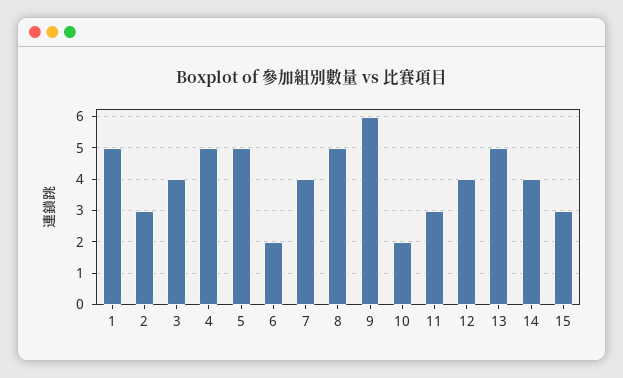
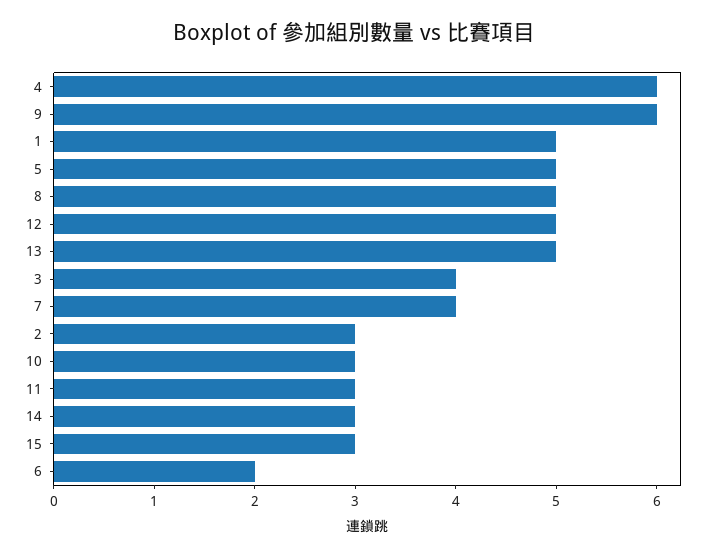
4: 5 -> 6
10: 2 -> 3
12: 4 -> 5
14: 4 -> 3

